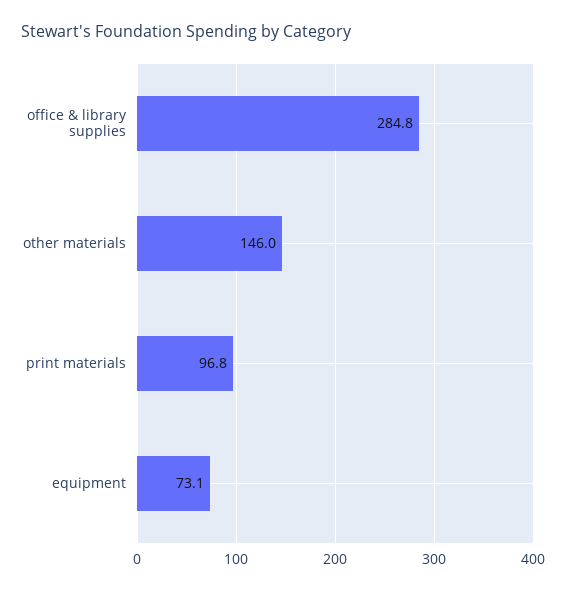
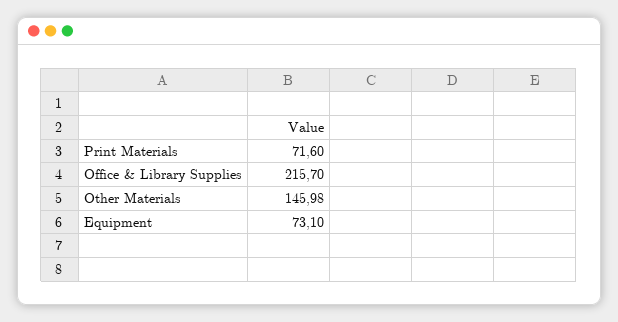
office & library supplies: 284.8 -> 215.7
print materials: 96.8 -> 71.6

